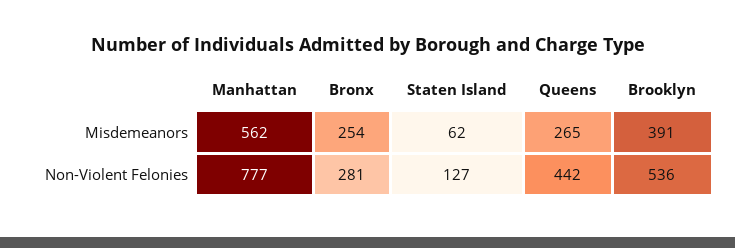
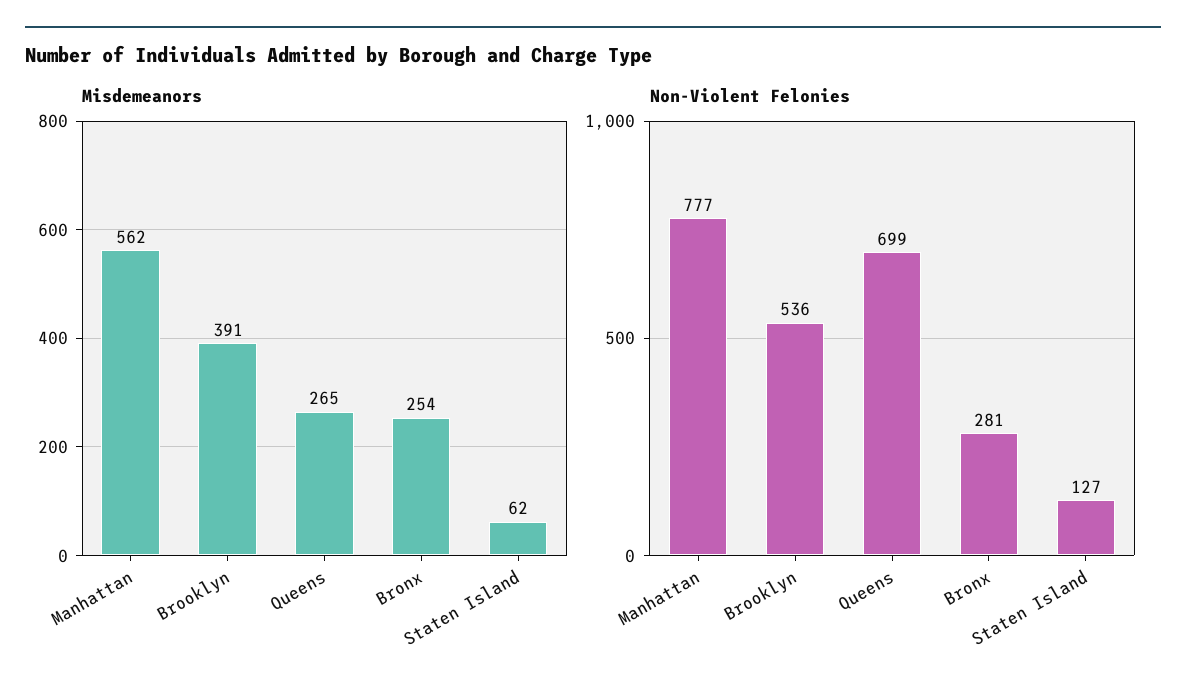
Non-Violent Felonies, Queens: 442 -> 699

